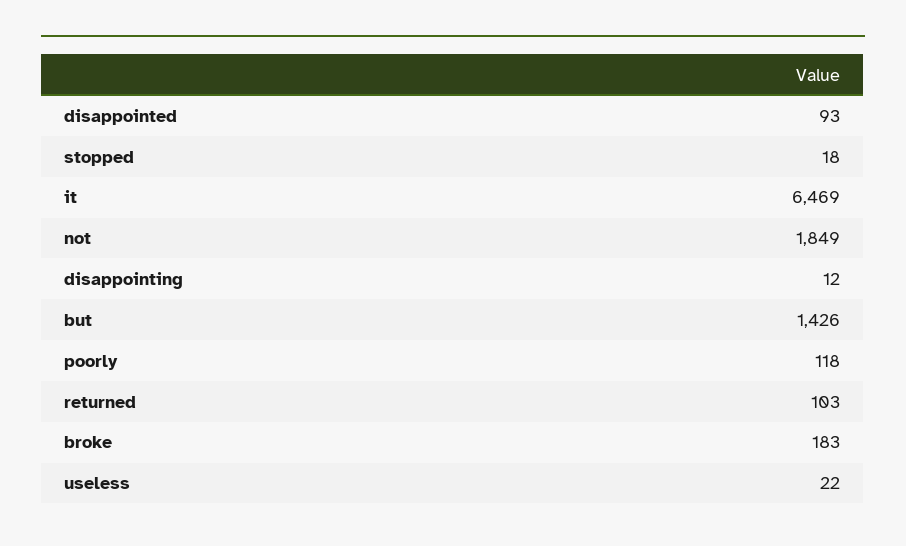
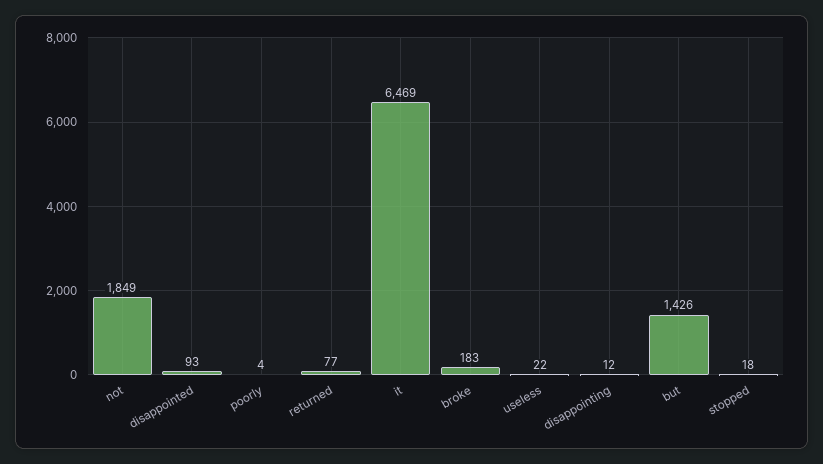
poorly: 118 -> 4
returned: 103 -> 77

